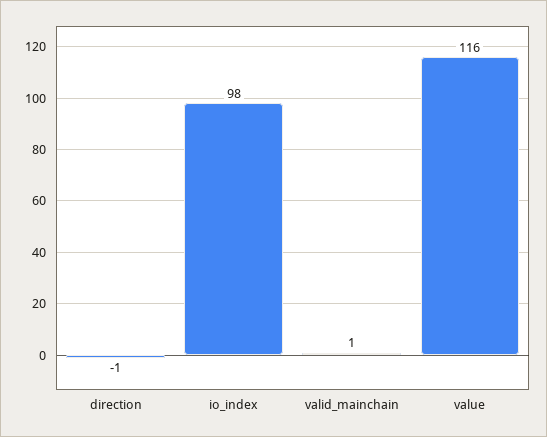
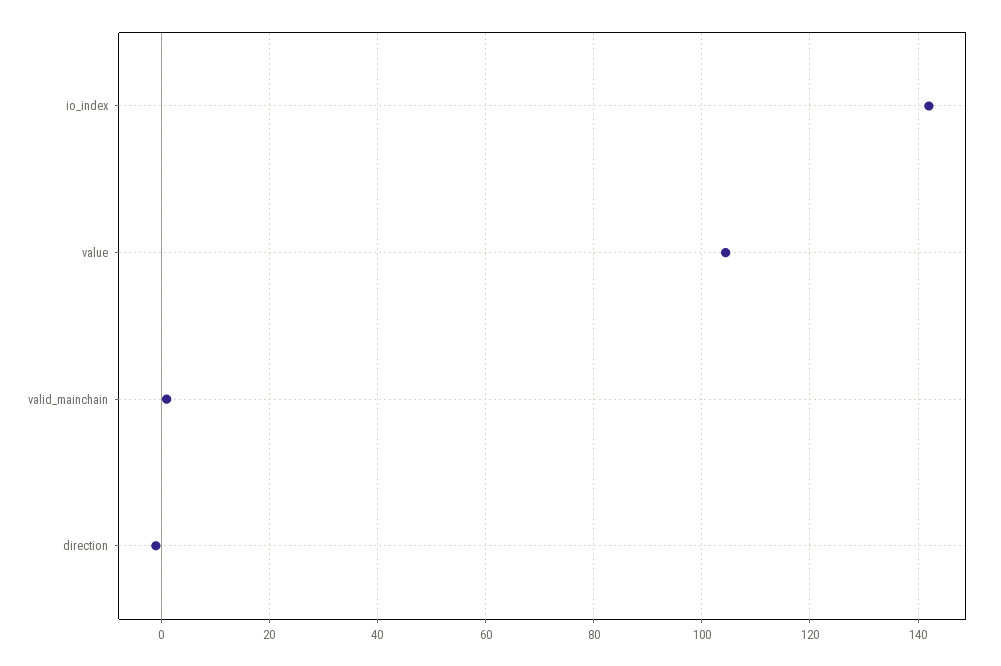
io_index: 98 -> 142
value: 116 -> 104

